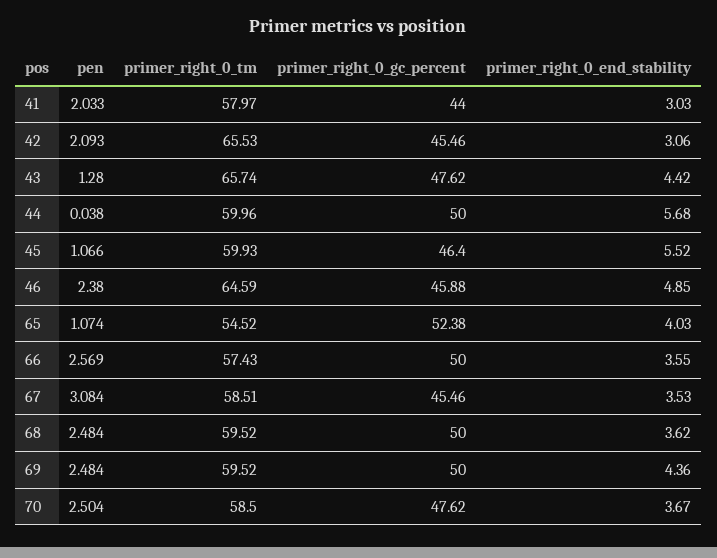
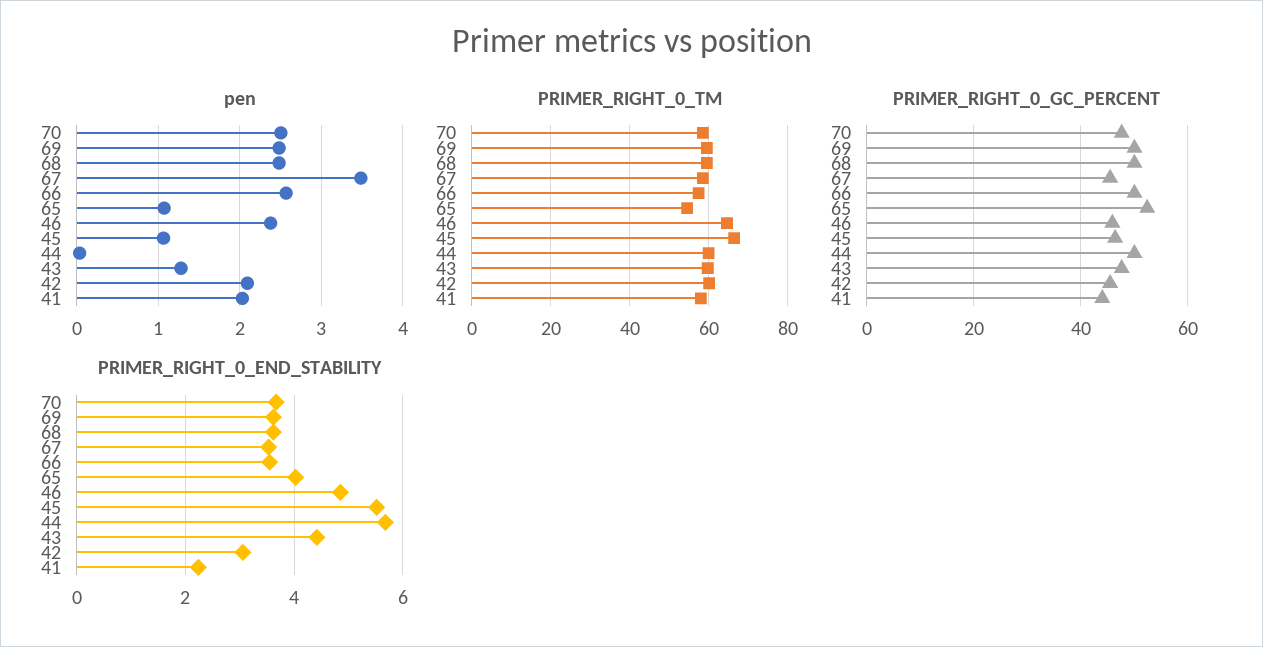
primer_right_0_end_stability, 41: 3.03 -> 2.2
primer_right_0_tm, 42: 65.53 -> 60
primer_right_0_tm, 43: 65.74 -> 60
primer_right_0_tm, 45: 59.93 -> 66
pen, 67: 3.084 -> 3.5
primer_right_0_end_stability, 69: 4.36 -> 3.6

